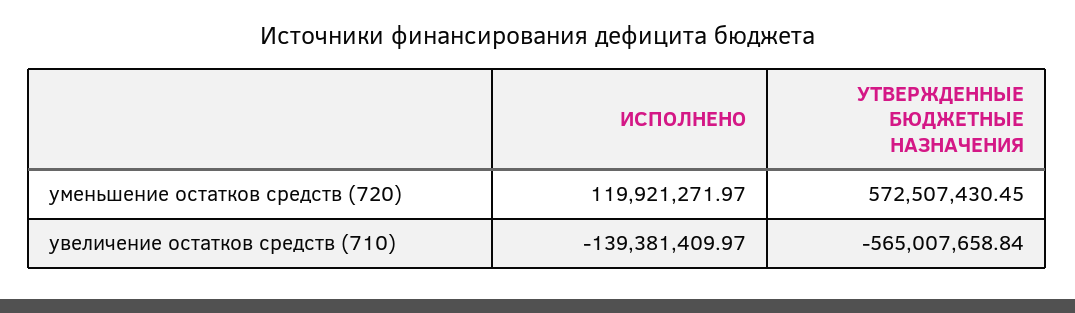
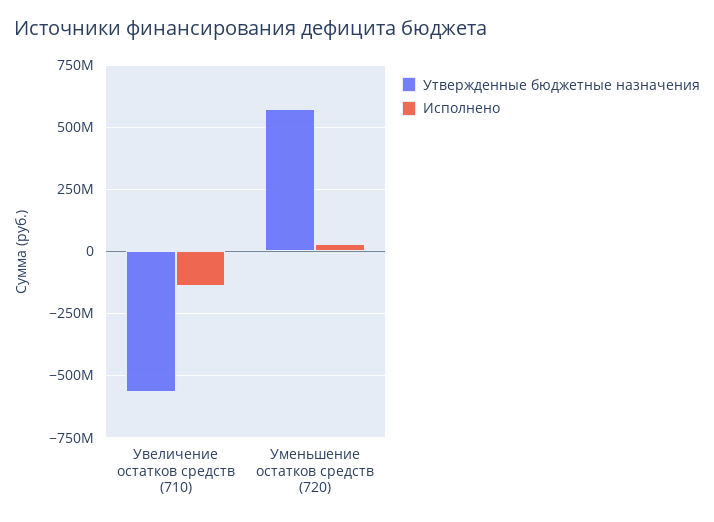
ИСПОЛНЕНО, уменьшение остатков средств (720): 119921271.97 -> 25000000

